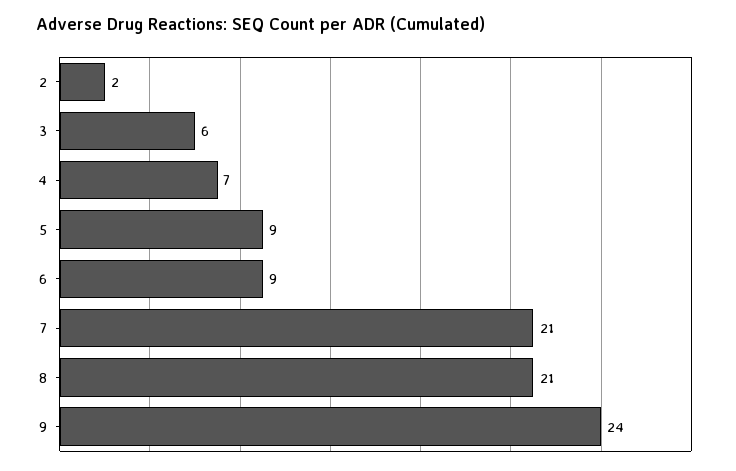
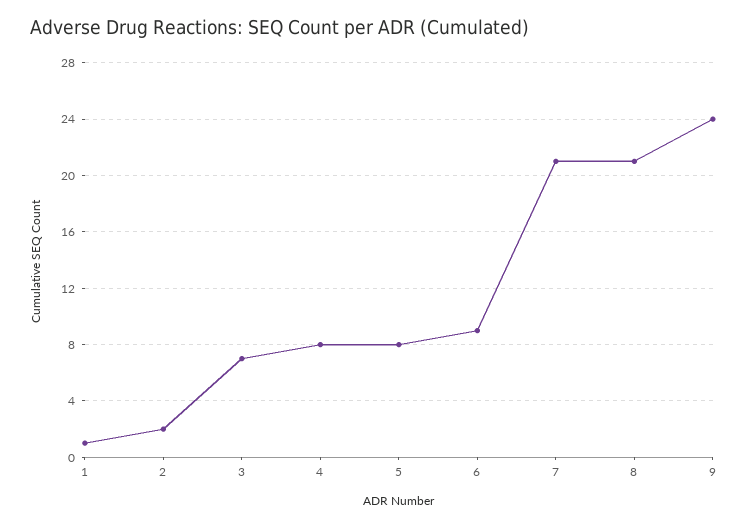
3: 6 -> 7
4: 7 -> 8
5: 9 -> 8
1: none -> 1

